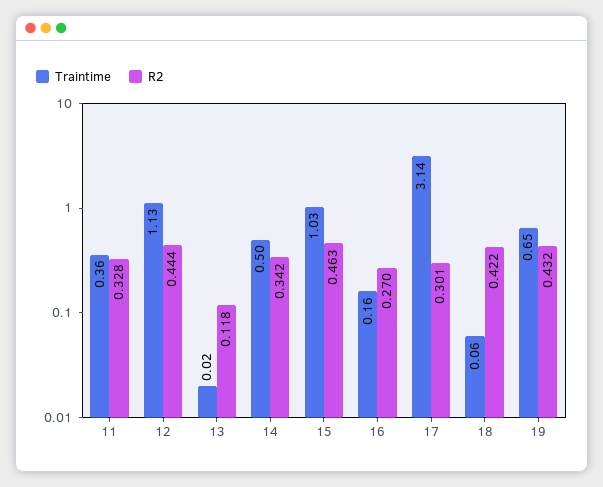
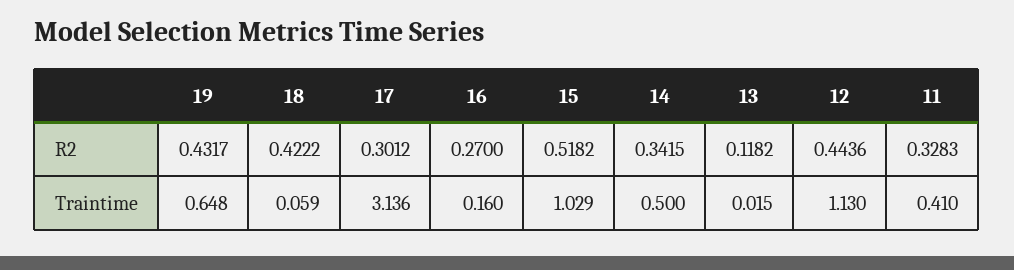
Traintime, 11: 0.36 -> 0.41
R2, 15: 0.463 -> 0.5182

